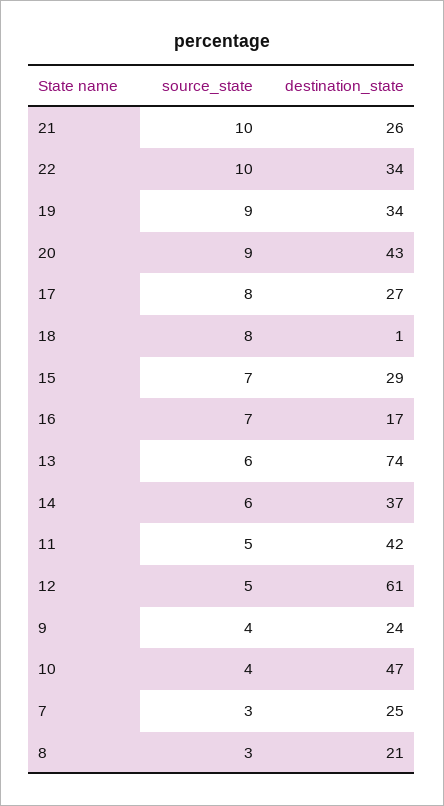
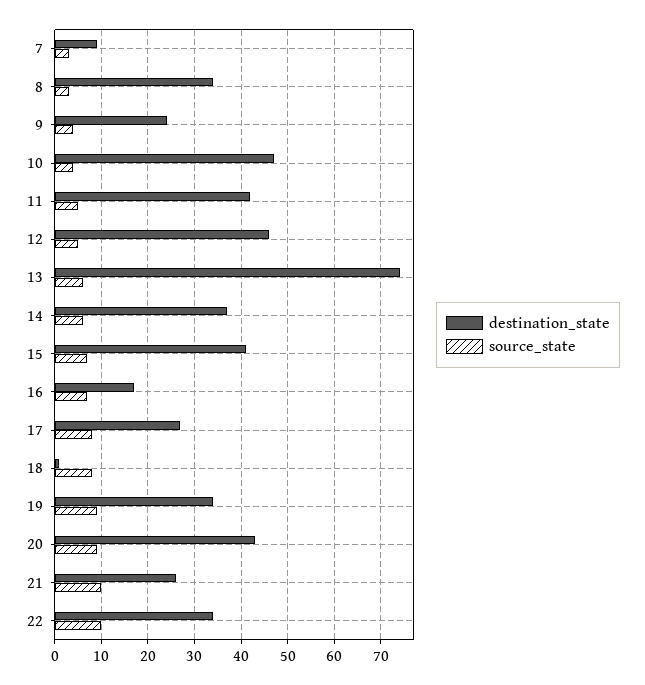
destination_state, 15: 29 -> 40
destination_state, 12: 61 -> 45
destination_state, 7: 25 -> 10
destination_state, 8: 21 -> 35

